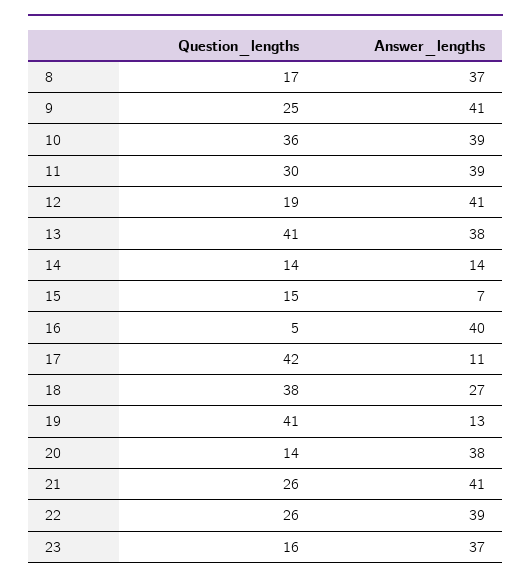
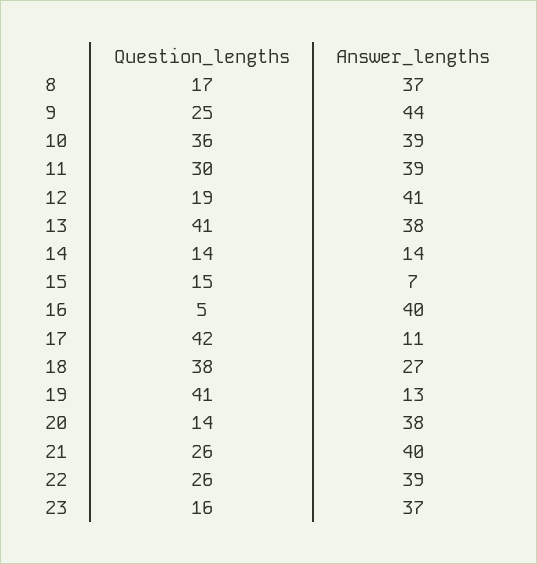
Answer_lengths, 9: 41 -> 44
Answer_lengths, 21: 41 -> 40

